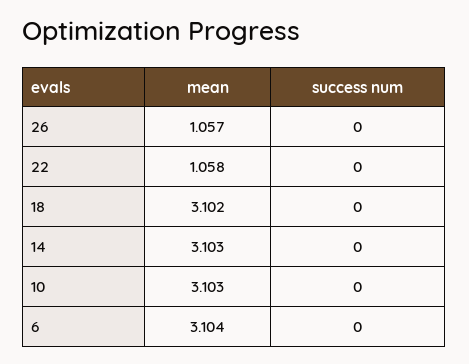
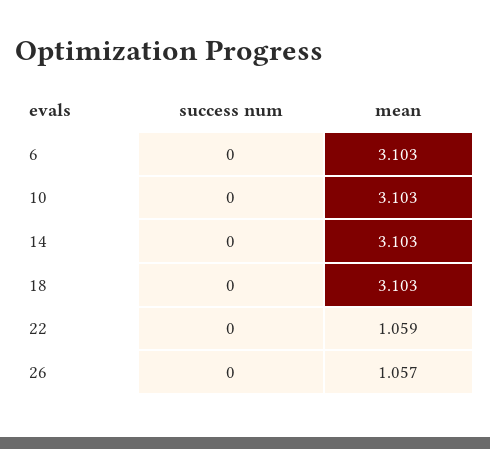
mean, 22: 1.058 -> 1.059
mean, 18: 3.102 -> 3.103
mean, 6: 3.104 -> 3.103

